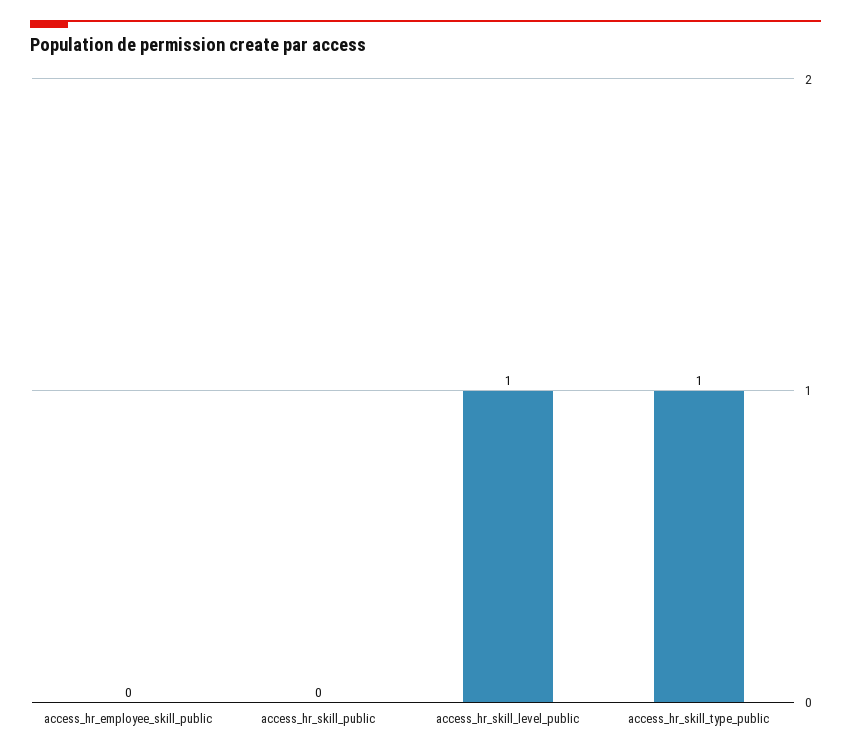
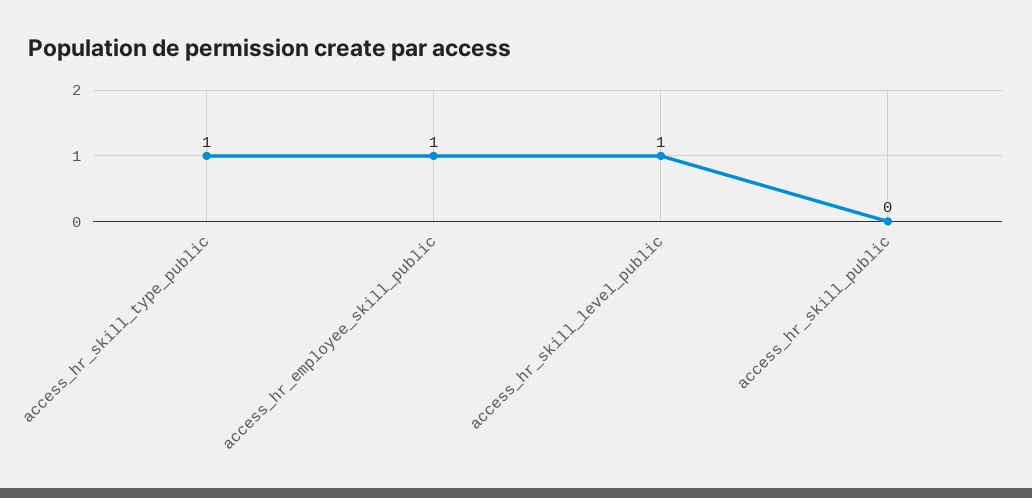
access_hr_employee_skill_public: 0 -> 1

